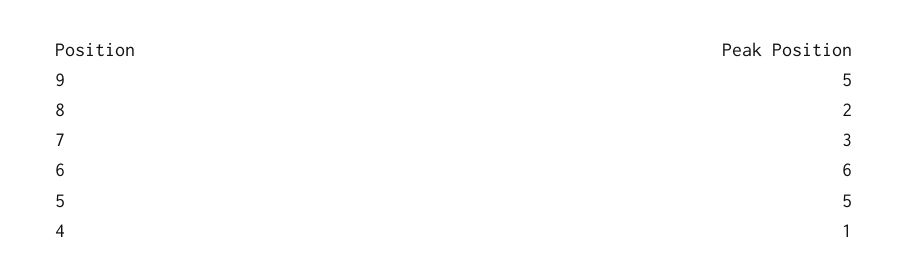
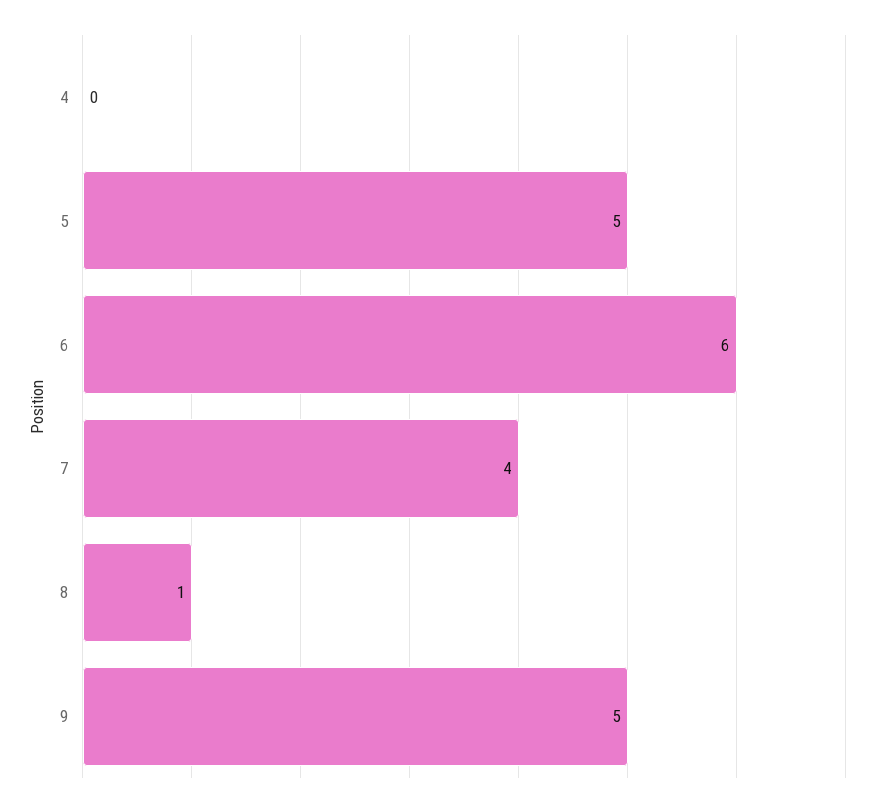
8: 2 -> 1
7: 3 -> 4
4: 1 -> 0

